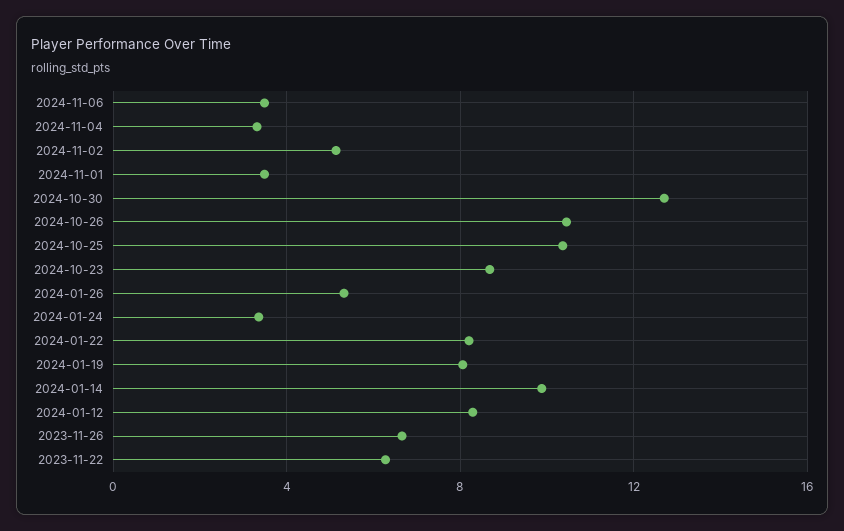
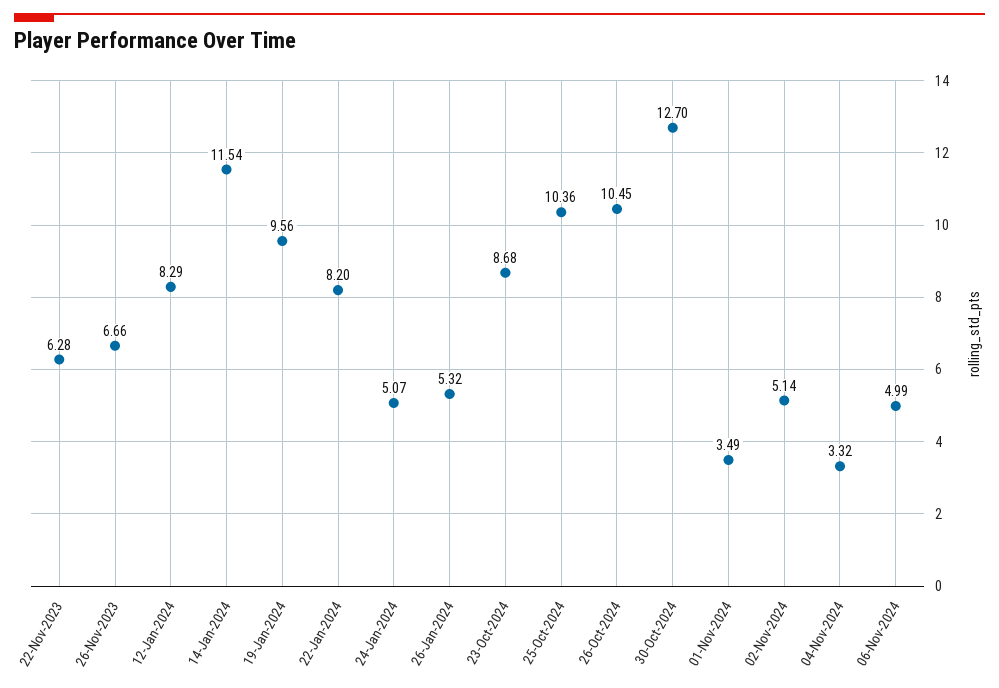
2024-11-06: 3.5 -> 4.99
2024-01-24: 3.5 -> 5.07
2024-01-19: 8 -> 9.56
2024-01-14: 10 -> 11.54

